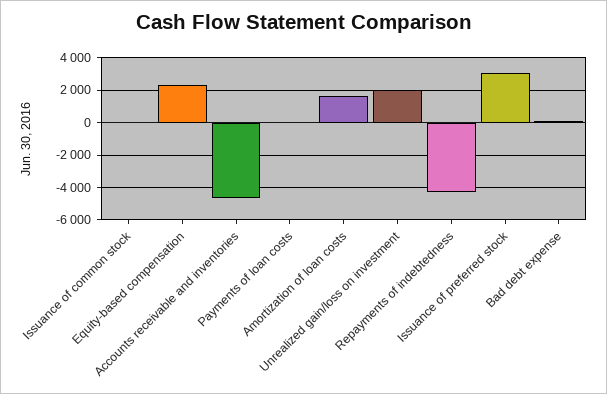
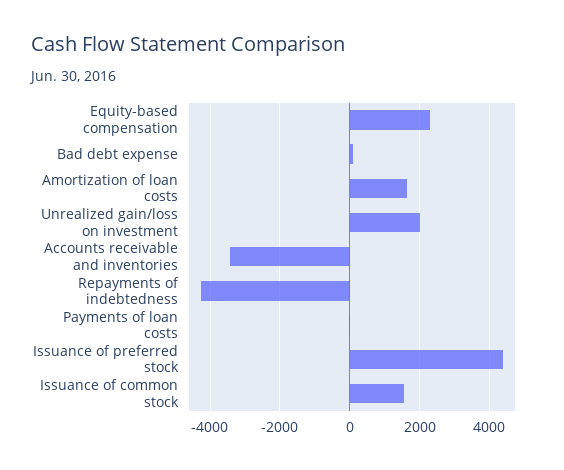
Issuance of common stock: 0 -> 1600
Accounts receivable and inventories: -4500 -> -3400
Issuance of preferred stock: 3000 -> 4400

